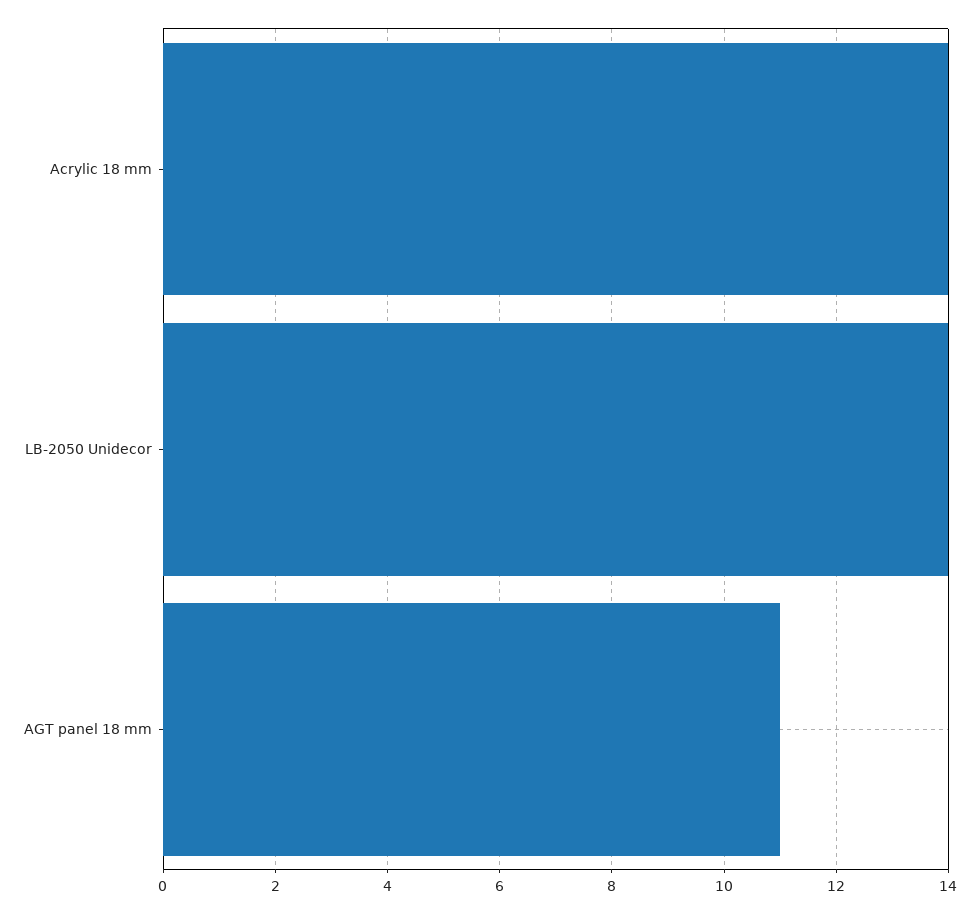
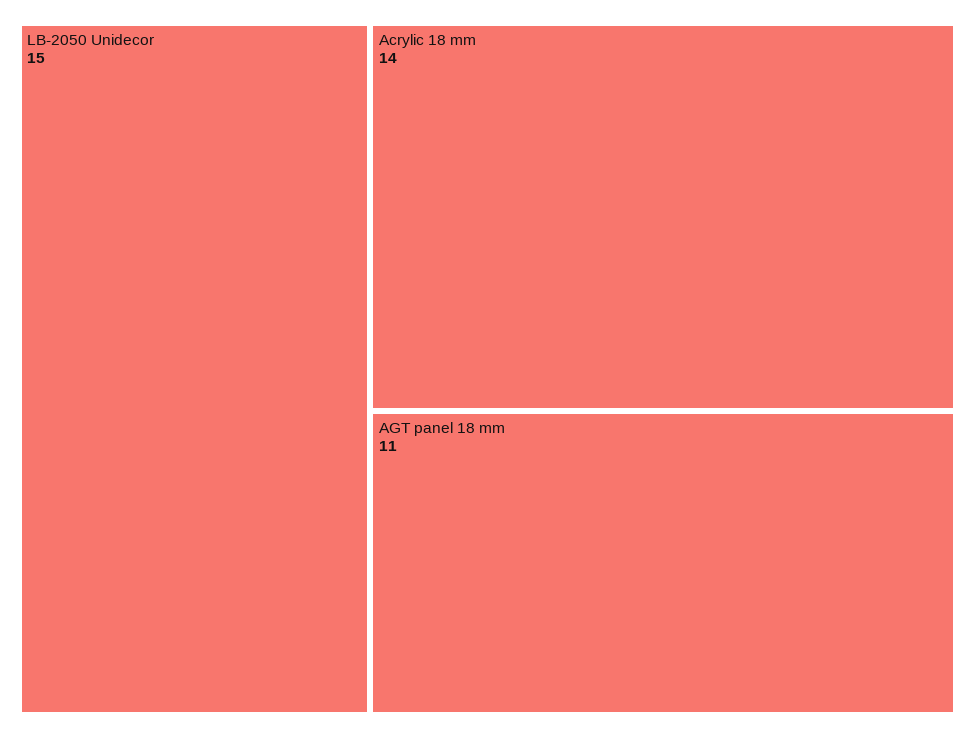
LB-2050 Unidecor: 14 -> 15

